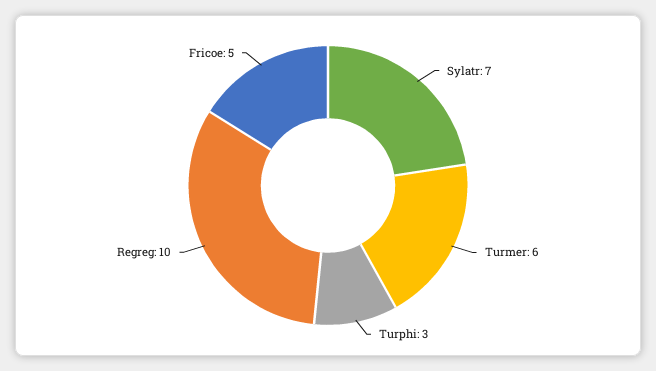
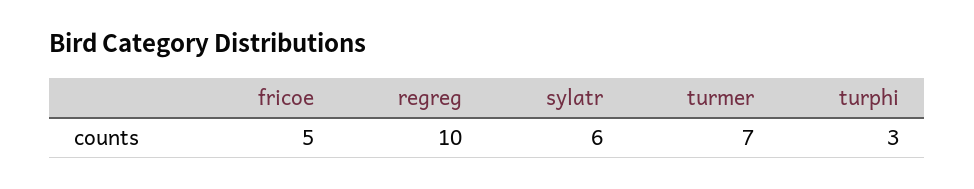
Sylatr: 7 -> 6
Turmer: 6 -> 7

